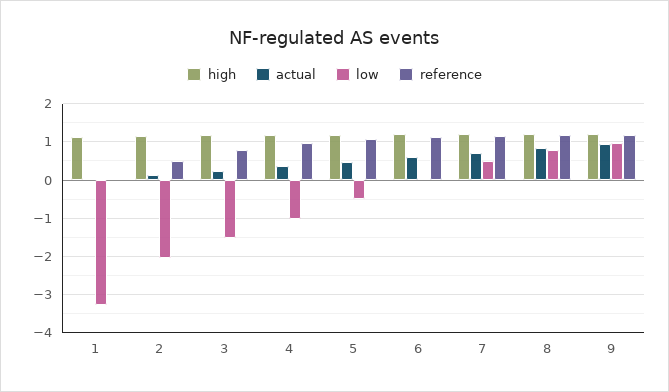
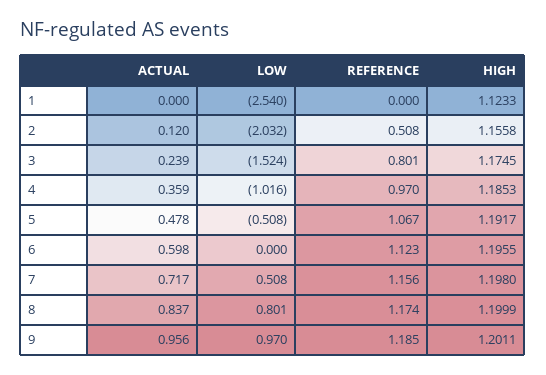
low, 1: -3.2 -> -2.54

